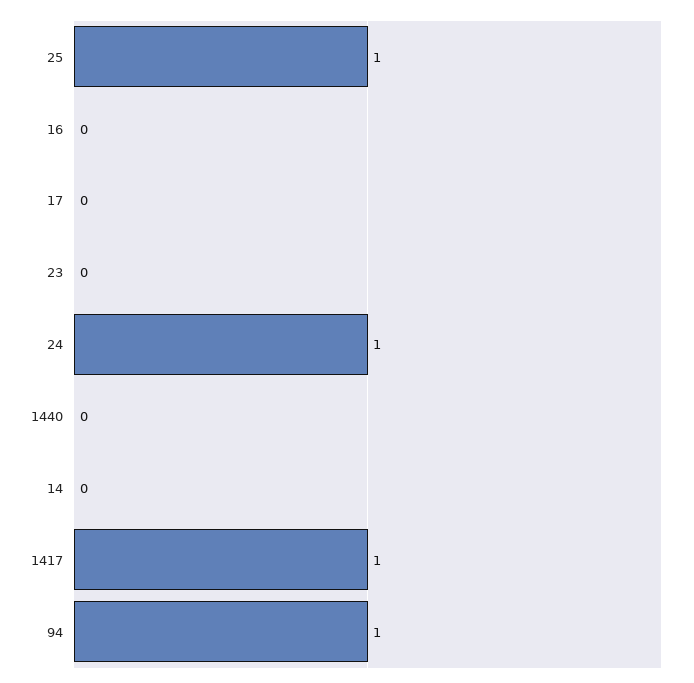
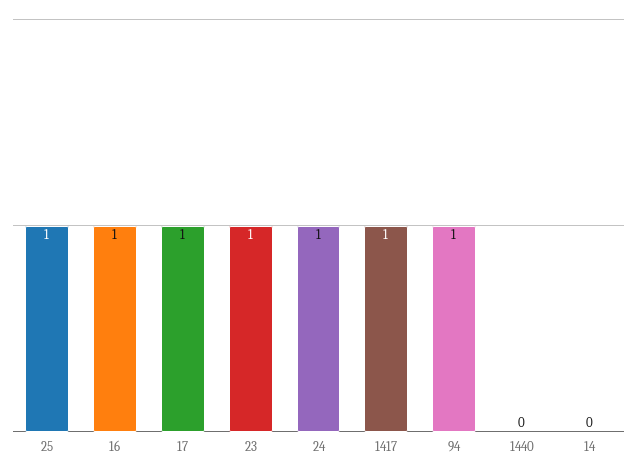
16: 0 -> 1
17: 0 -> 1
23: 0 -> 1

